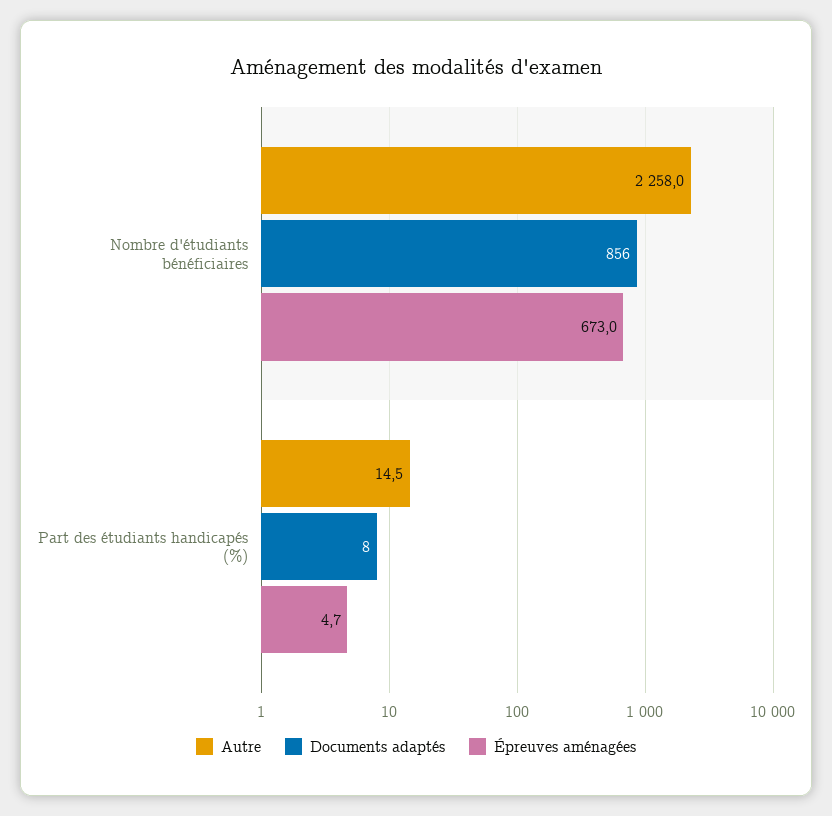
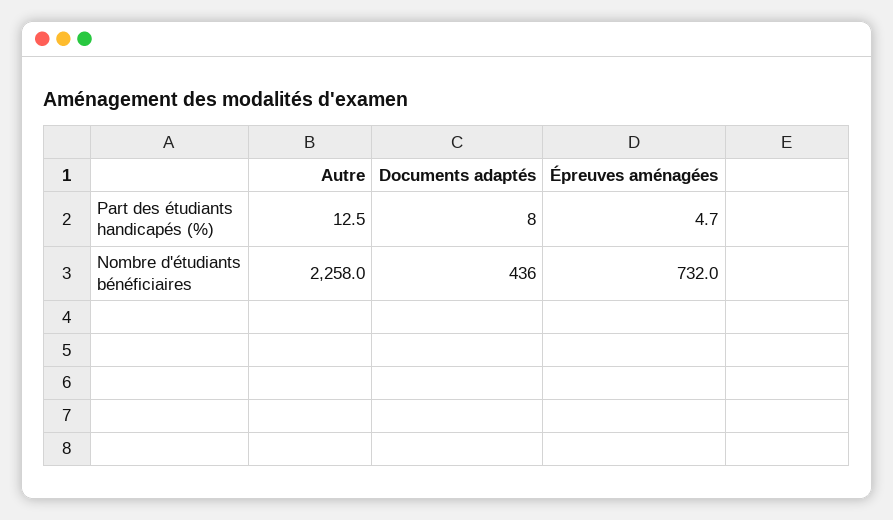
Documents adaptés, Nombre d'étudiants bénéficiaires: 856 -> 436
Épreuves aménagées, Nombre d'étudiants bénéficiaires: 673 -> 732
Autre, Part des étudiants handicapés (%): 14.5 -> 12.5

